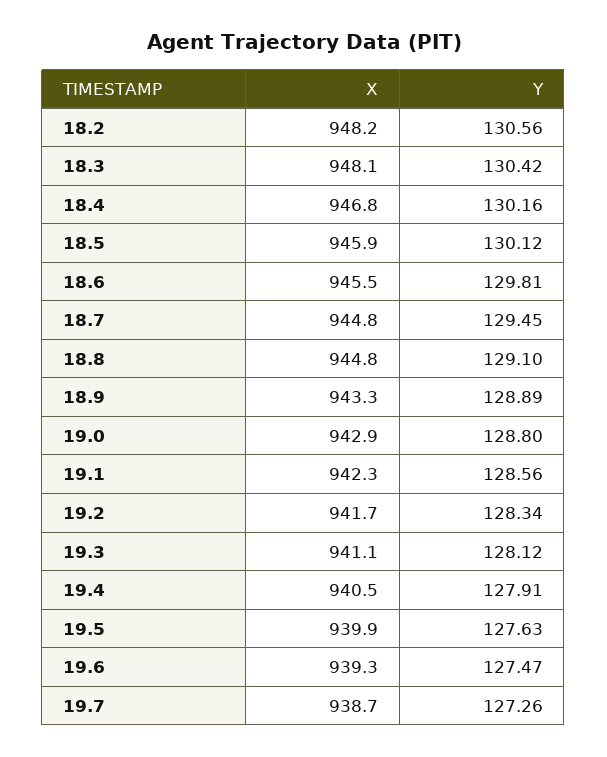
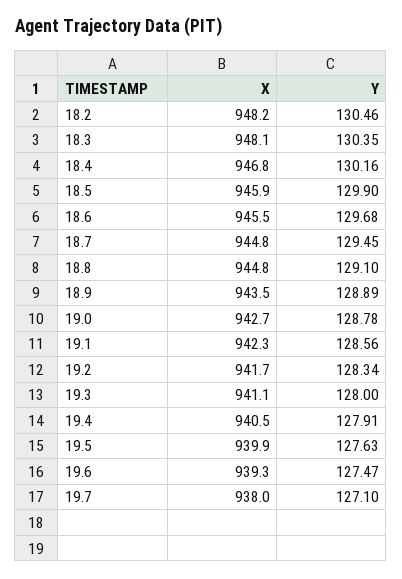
Y, 18.2: 130.56 -> 130.46
Y, 18.3: 130.42 -> 130.35
Y, 18.5: 130.12 -> 129.9
Y, 18.6: 129.81 -> 129.68
X, 18.9: 943.3 -> 943.5
X, 19.0: 942.9 -> 942.7
Y, 19.0: 128.8 -> 128.78
Y, 19.3: 128.12 -> 128
X, 19.7: 938.7 -> 938
Y, 19.7: 127.26 -> 127.1

